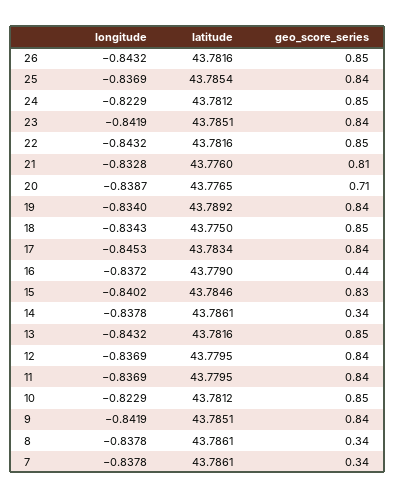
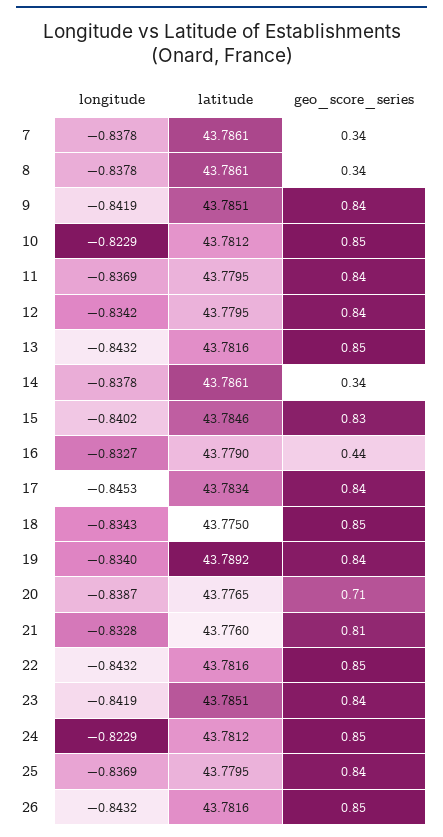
latitude, 25: 43.7854 -> 43.7795
longitude, 16: -0.8372 -> -0.8327
longitude, 12: -0.8369 -> -0.8342

